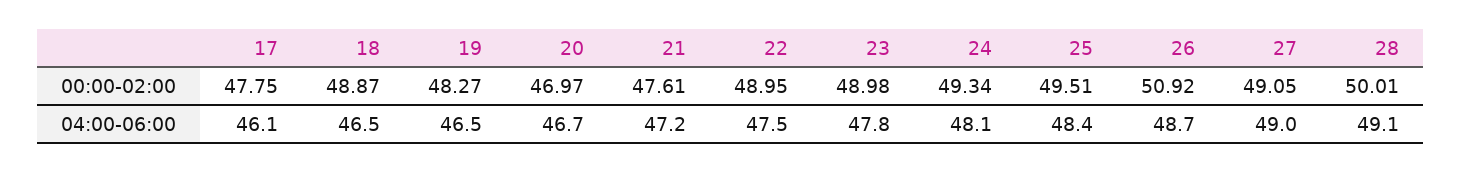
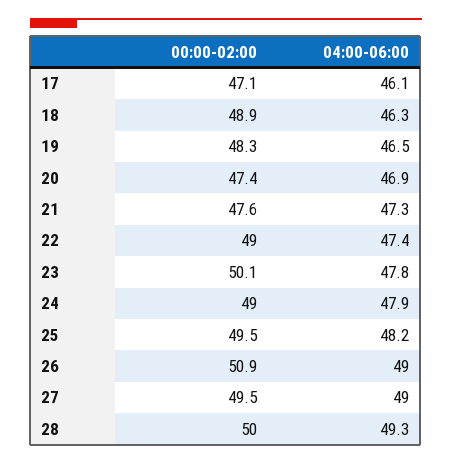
17, 00:00-02:00: 47.75 -> 47.1
20, 00:00-02:00: 46.97 -> 47.4
23, 00:00-02:00: 48.98 -> 50.1
24, 00:00-02:00: 49.34 -> 49
27, 00:00-02:00: 49.05 -> 49.5
18, 04:00-06:00: 46.5 -> 46.3
20, 04:00-06:00: 46.7 -> 46.9
21, 04:00-06:00: 47.2 -> 47.3
22, 04:00-06:00: 47.5 -> 47.4
24, 04:00-06:00: 48.1 -> 47.9
25, 04:00-06:00: 48.4 -> 48.2
26, 04:00-06:00: 48.7 -> 49
28, 04:00-06:00: 49.1 -> 49.3

